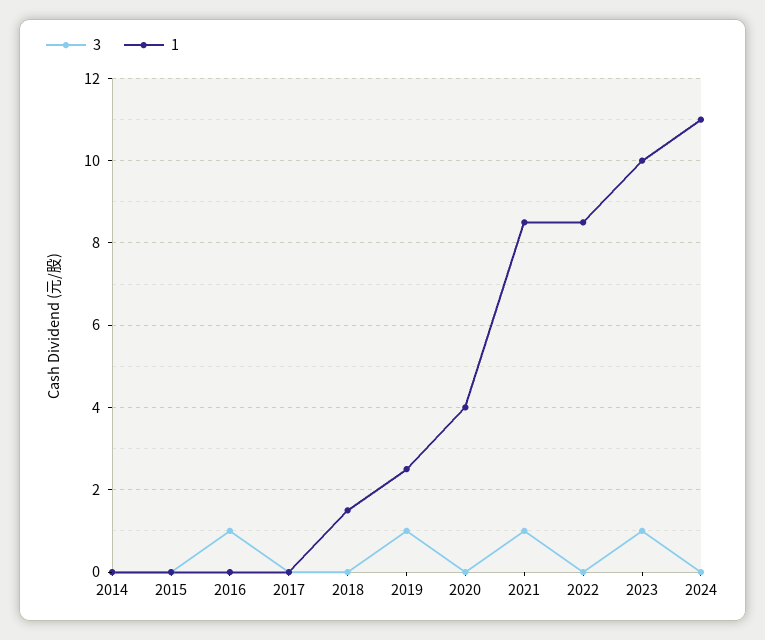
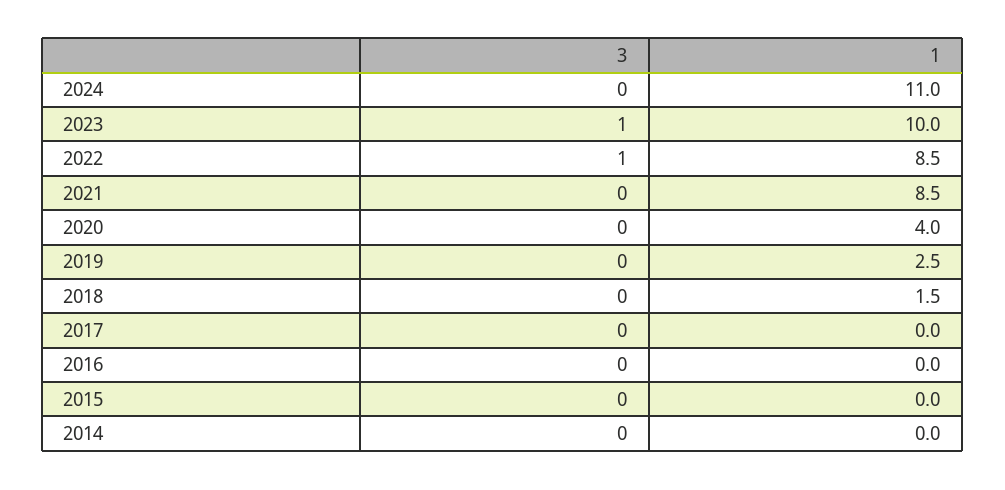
3, 2016: 1 -> 0
3, 2019: 1 -> 0
3, 2021: 1 -> 0
3, 2022: 0 -> 1

